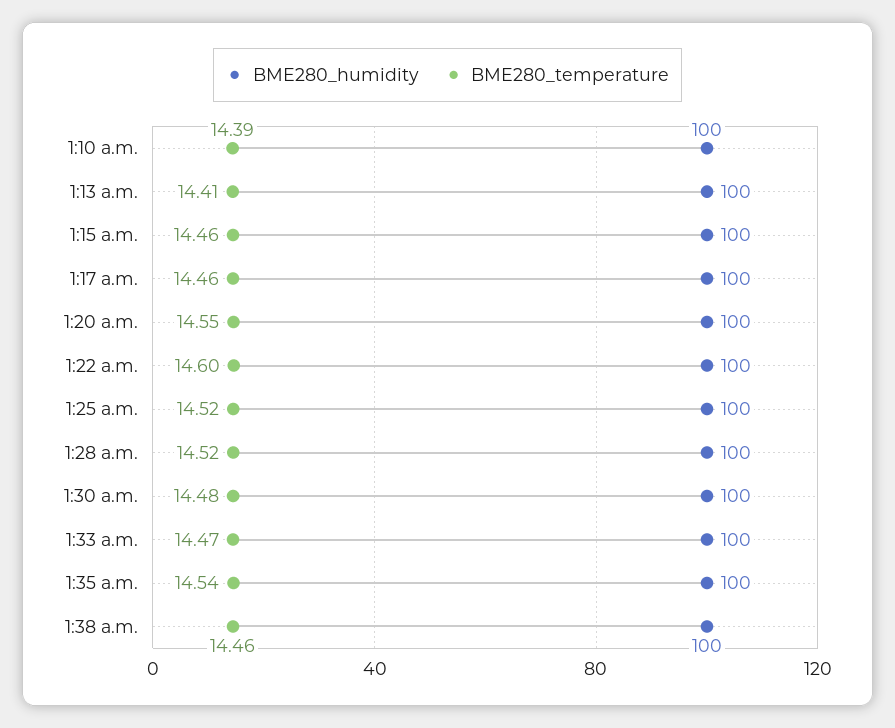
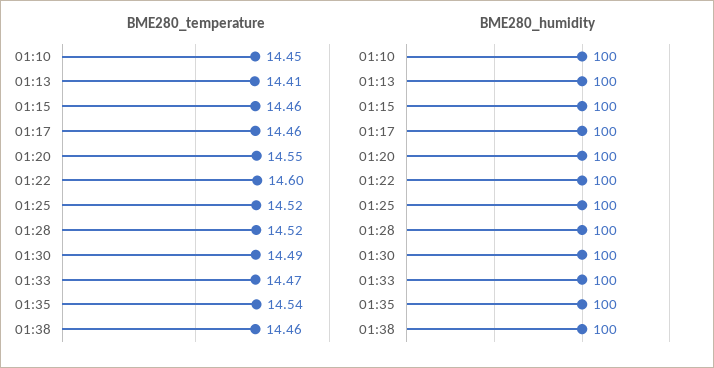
BME280_temperature, 1:10 a.m.: 14.39 -> 14.45
BME280_temperature, 1:30 a.m.: 14.48 -> 14.49

